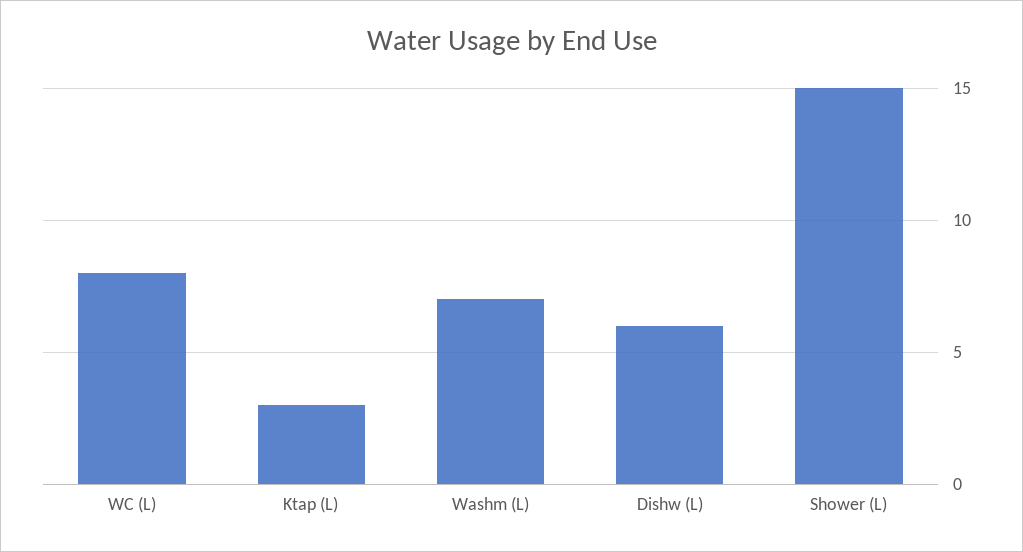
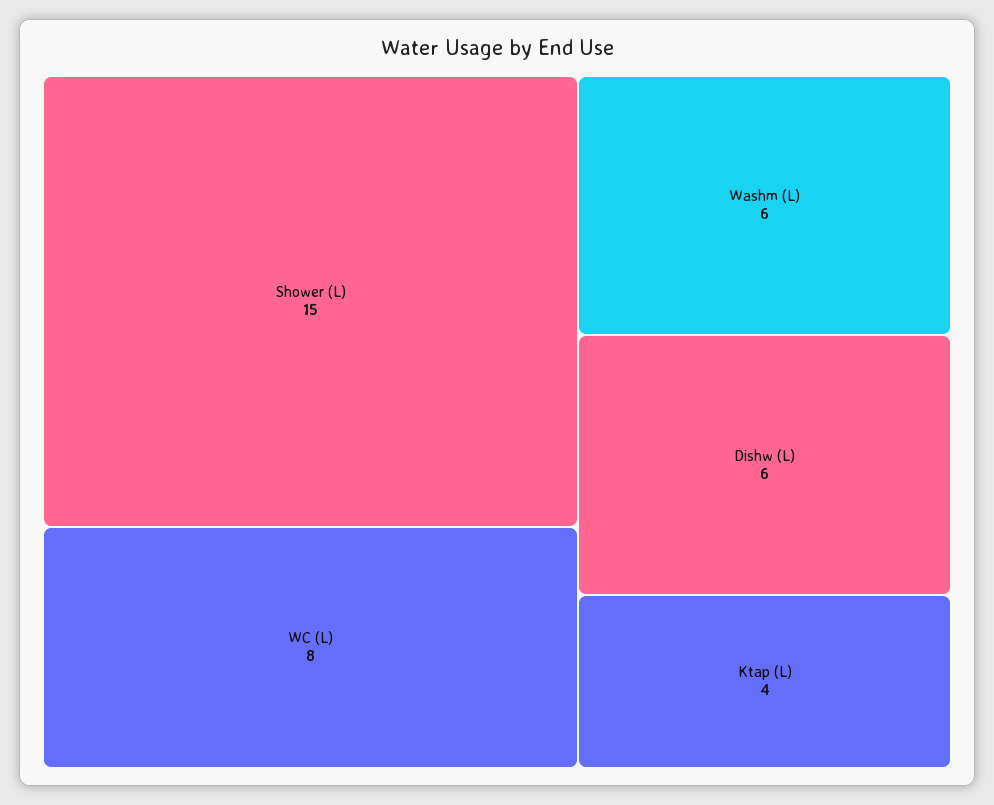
Ktap (L): 3 -> 4
Washm (L): 7 -> 6

